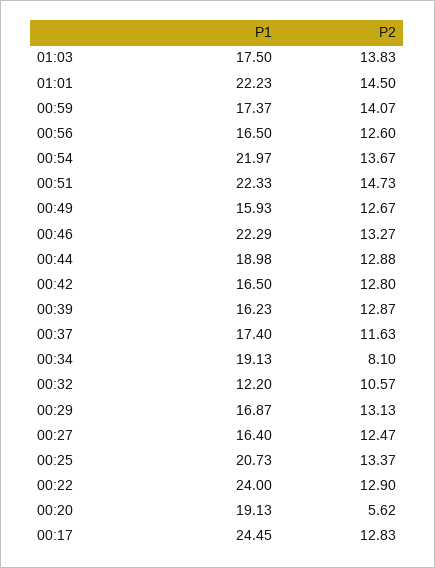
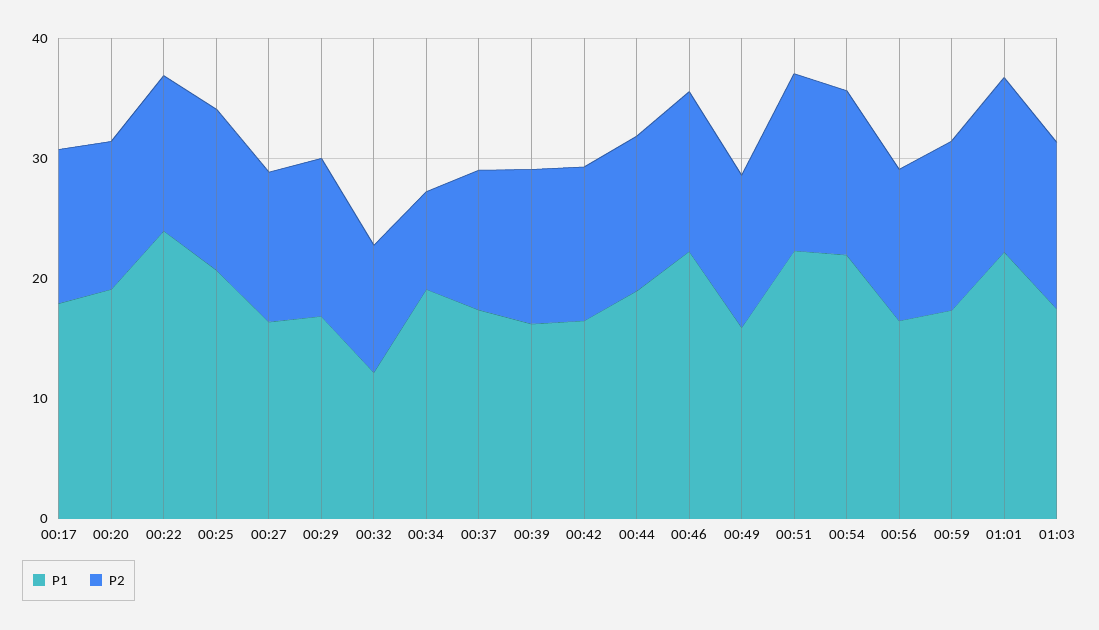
P2, 00:20: 5.62 -> 12
P1, 00:17: 24.45 -> 18

